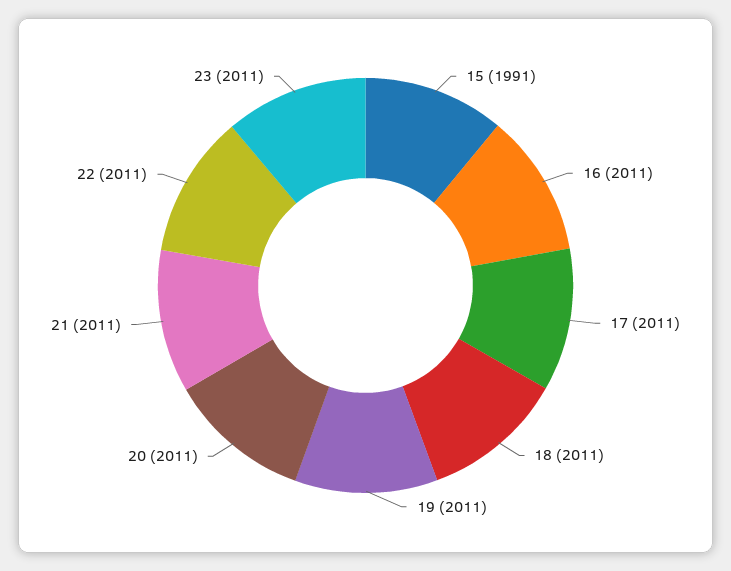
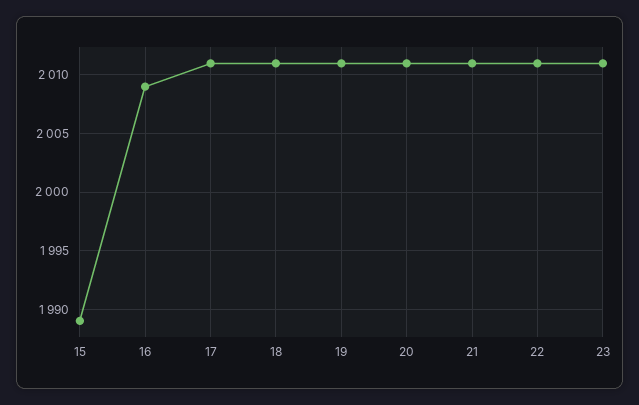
15: 1991 -> 1989
16: 2011 -> 2009

